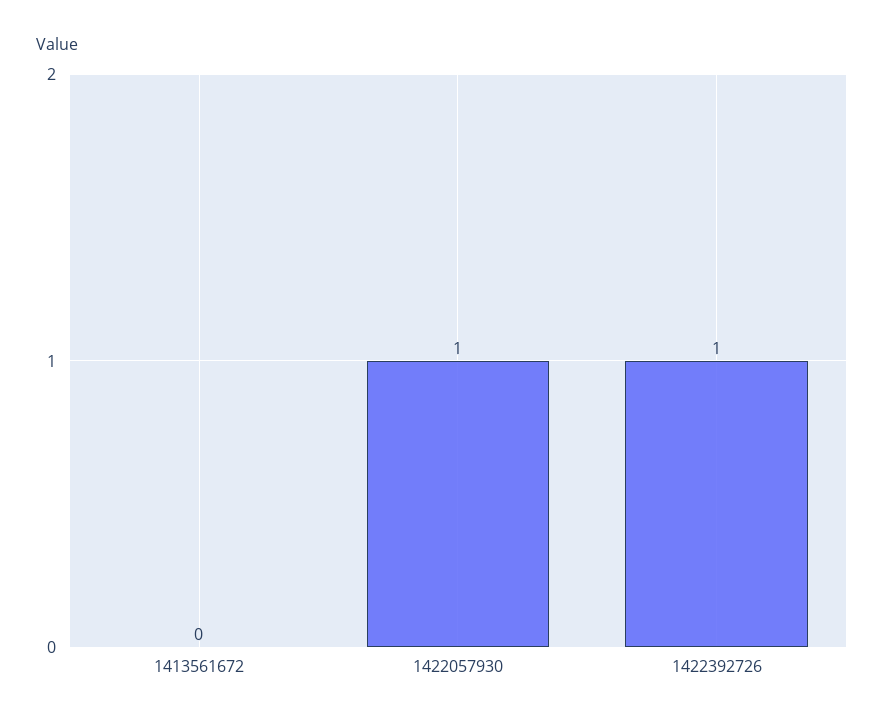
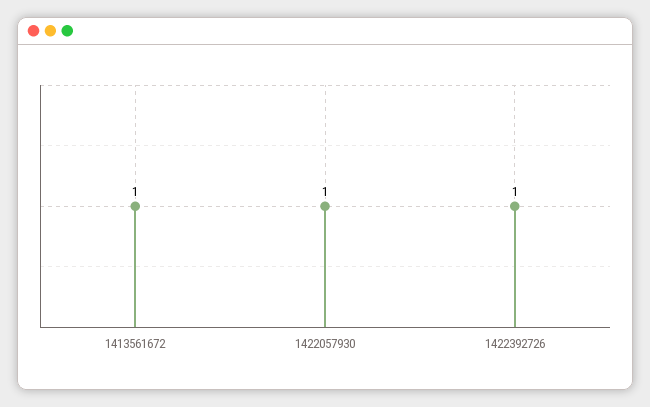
1413561672: 0 -> 1

